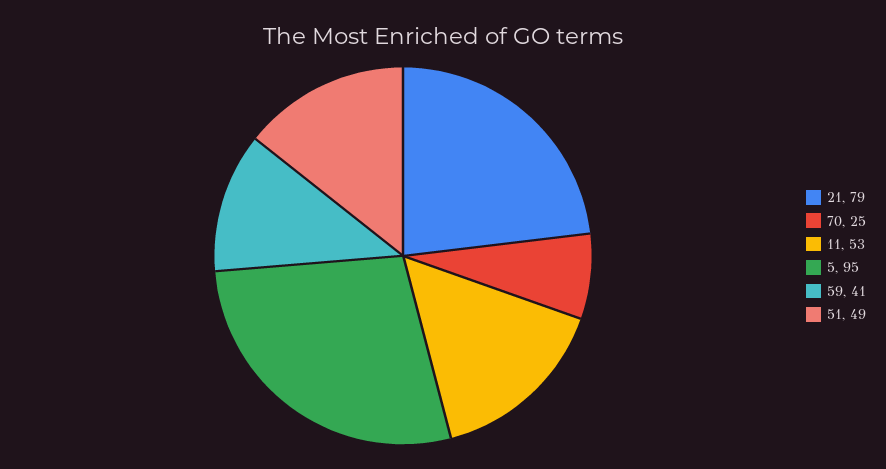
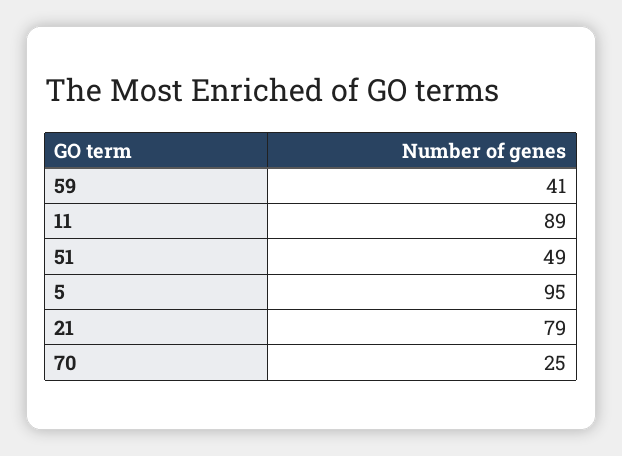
11: 53 -> 89

